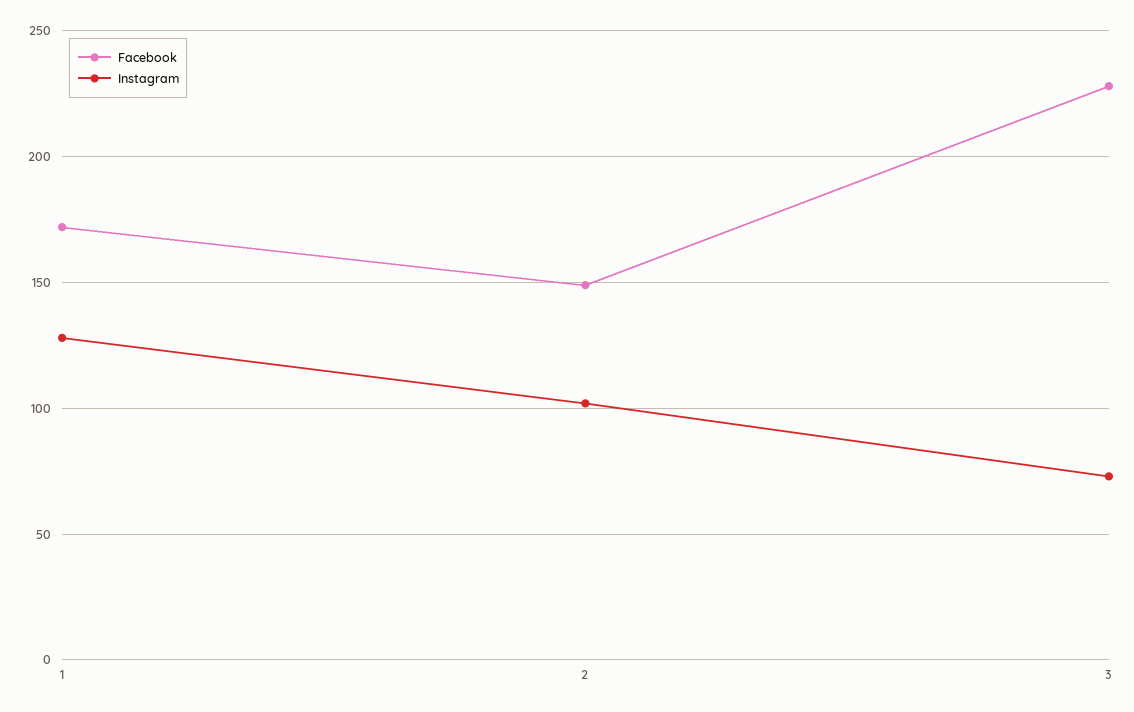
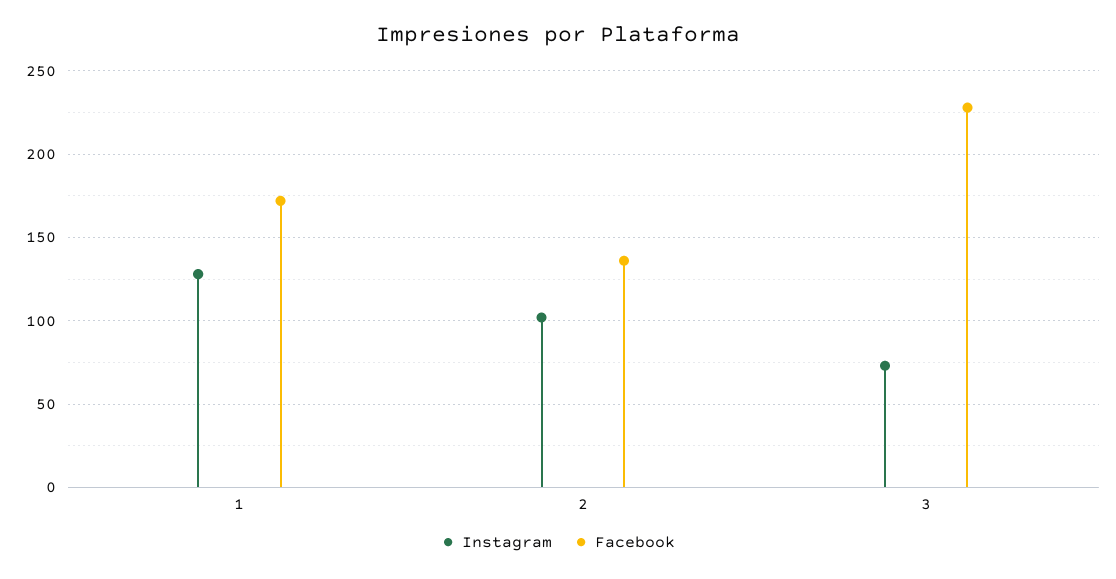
Facebook, 2: 150 -> 135

